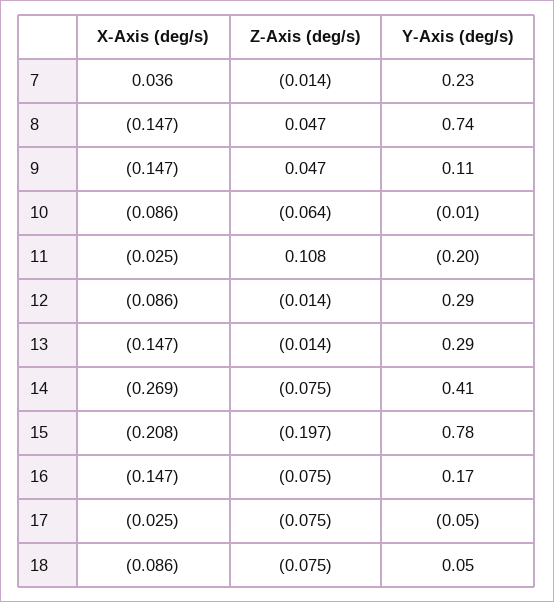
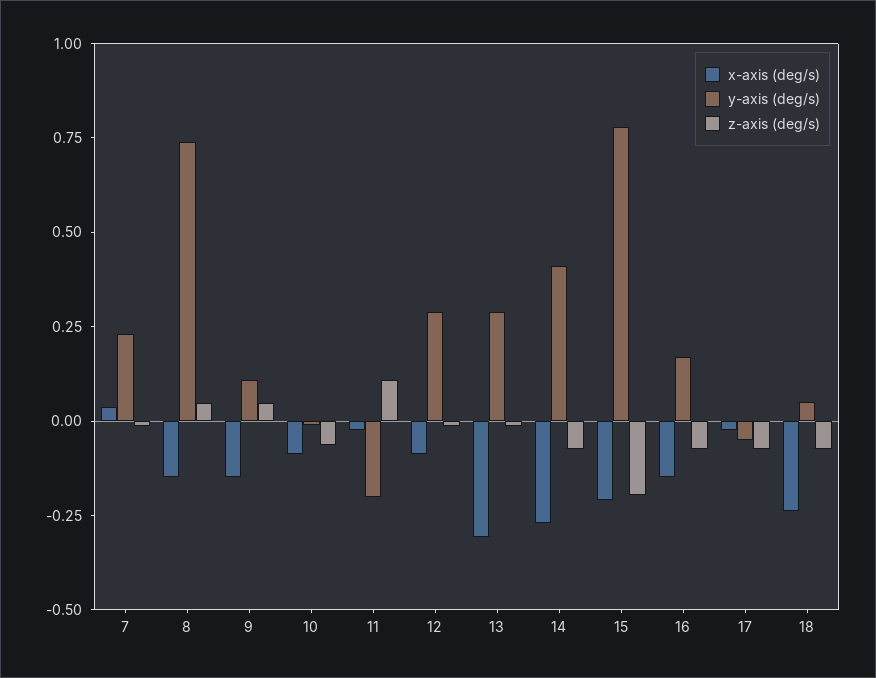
X-Axis (deg/s), 13: -0.147 -> -0.3
X-Axis (deg/s), 18: -0.086 -> -0.25

